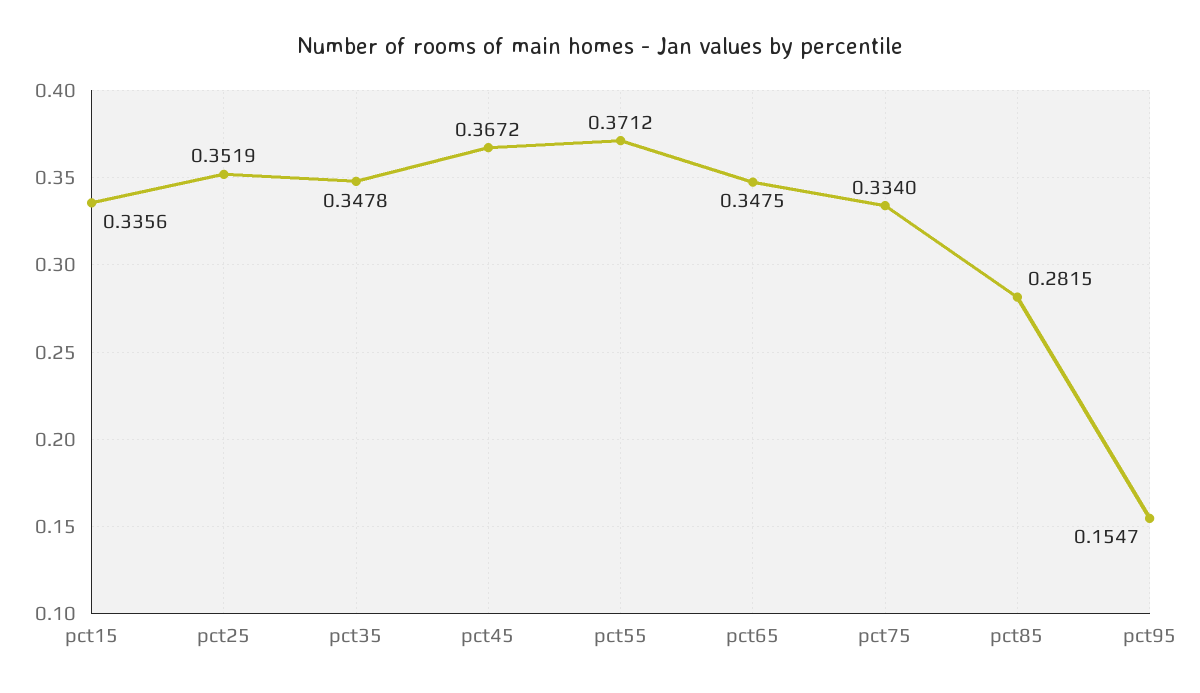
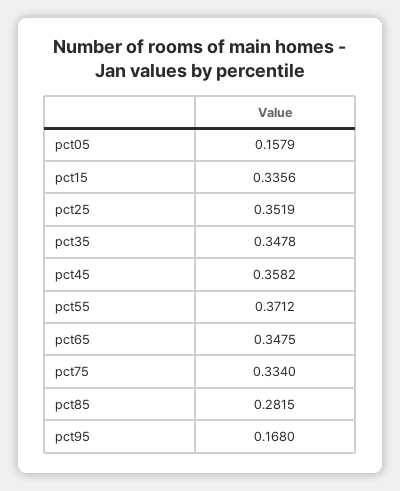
pct45: 0.3672 -> 0.3582
pct95: 0.1547 -> 0.168
pct05: none -> 0.1579

